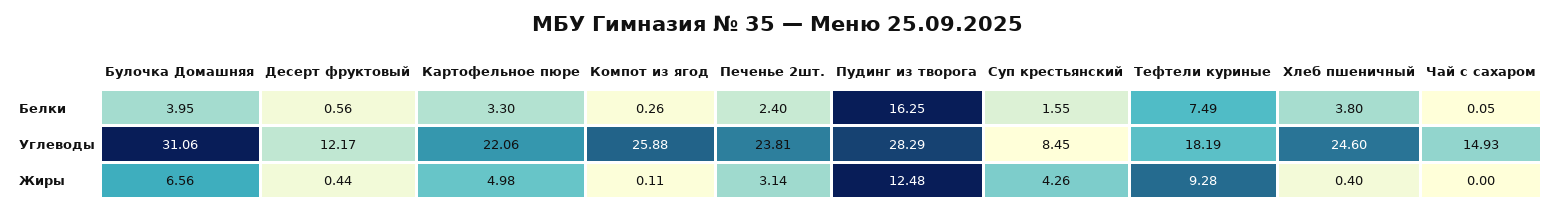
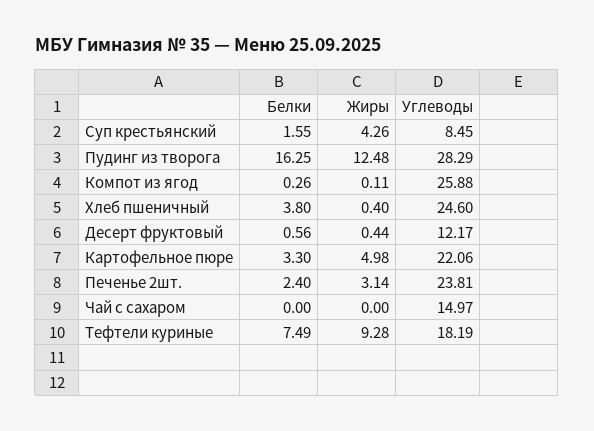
Булочка Домашняя, Белки: 3.95 -> none
Чай с сахаром, Белки: 0.05 -> 0
Булочка Домашняя, Углеводы: 31.06 -> none
Чай с сахаром, Углеводы: 14.93 -> 14.97
Булочка Домашняя, Жиры: 6.56 -> none

